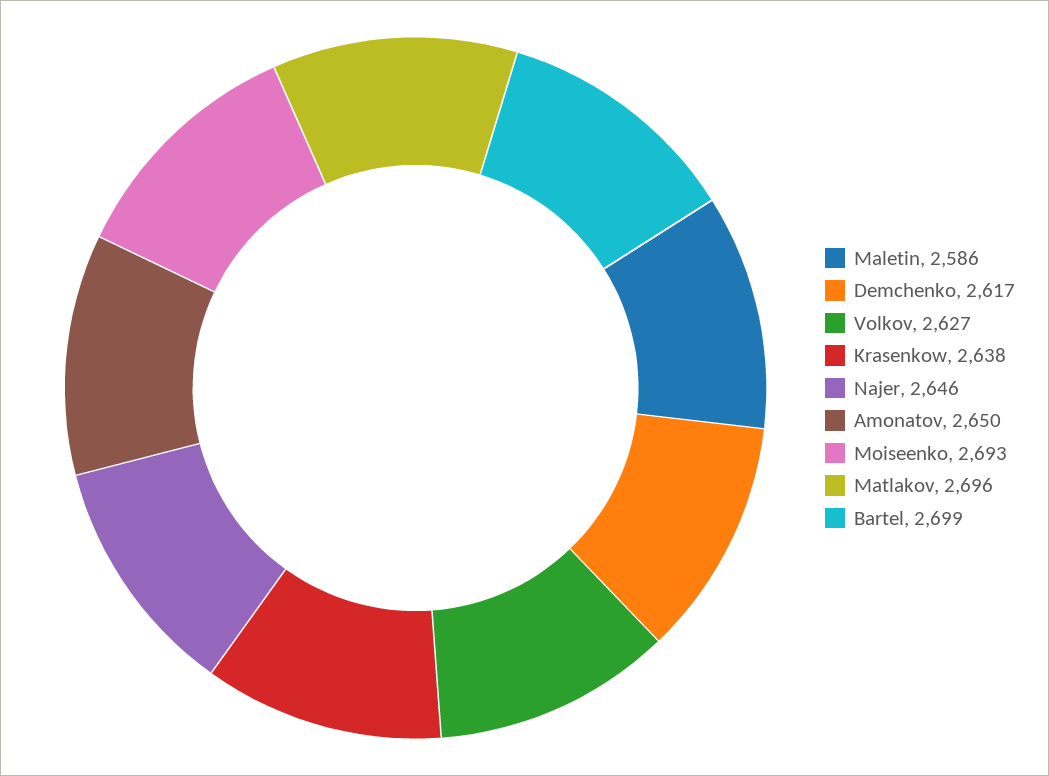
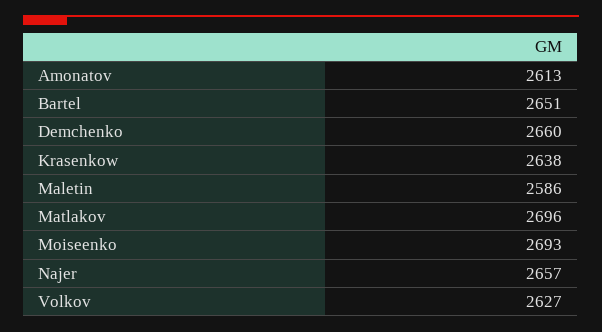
Demchenko: 2617 -> 2660
Najer: 2646 -> 2657
Amonatov: 2650 -> 2613
Bartel: 2699 -> 2651

